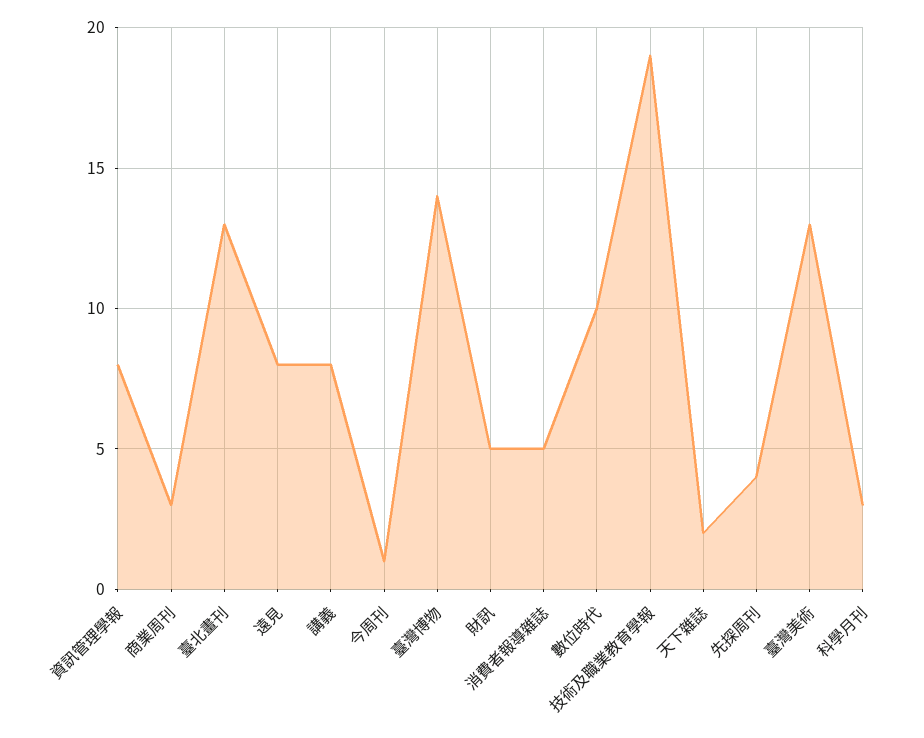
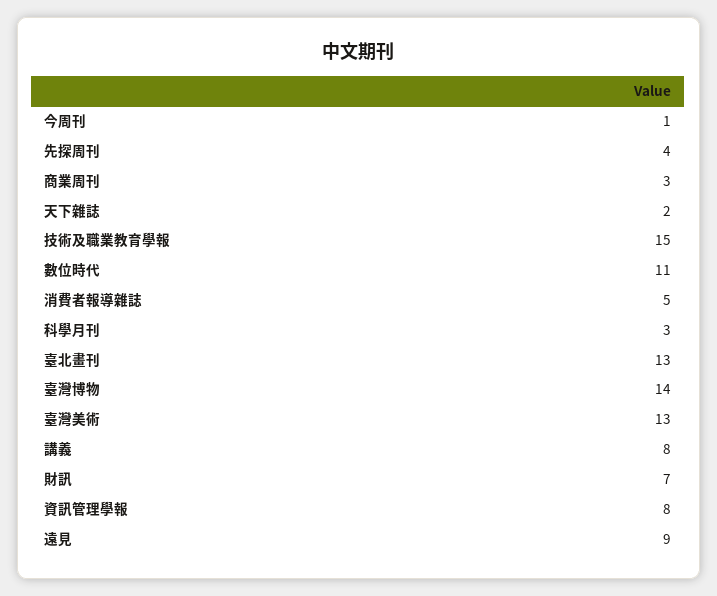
遠見: 8 -> 9
財訊: 5 -> 7
數位時代: 10 -> 11
技術及職業教育學報: 19 -> 15

